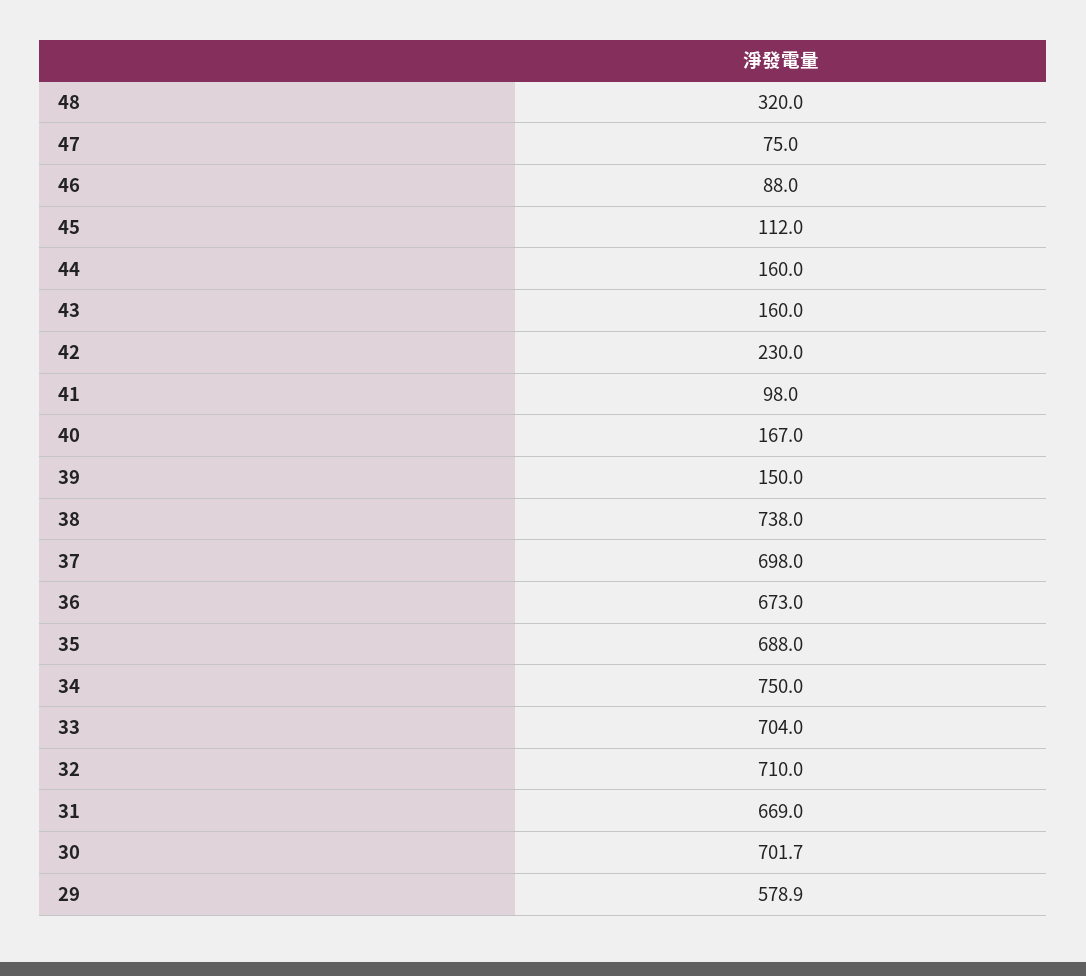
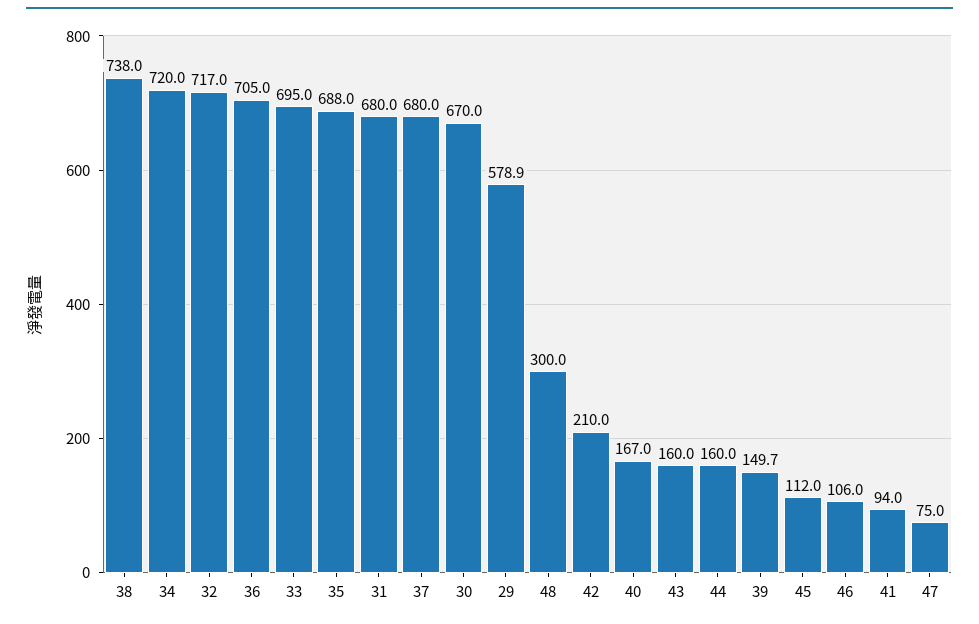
48: 320 -> 300
46: 88 -> 106
42: 230 -> 210
41: 98 -> 94
39: 150 -> 149.7
37: 698 -> 680
36: 673 -> 705
34: 750 -> 720
33: 704 -> 695
32: 710 -> 717
31: 669 -> 680
30: 701.7 -> 670

